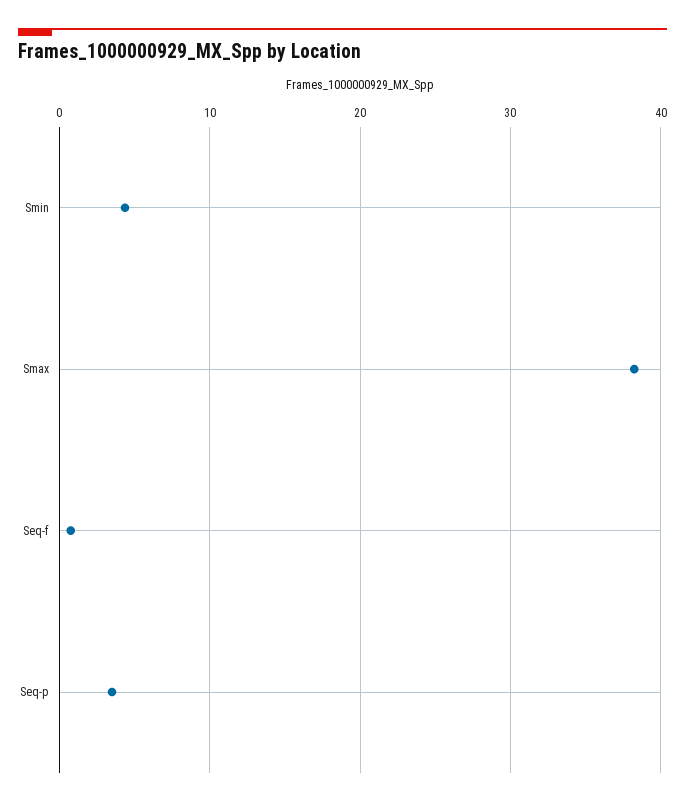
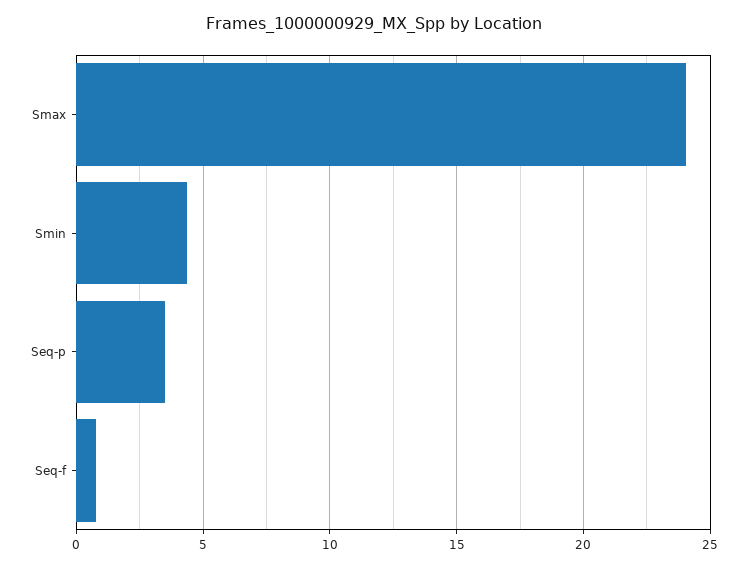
Smax: 38 -> 24

